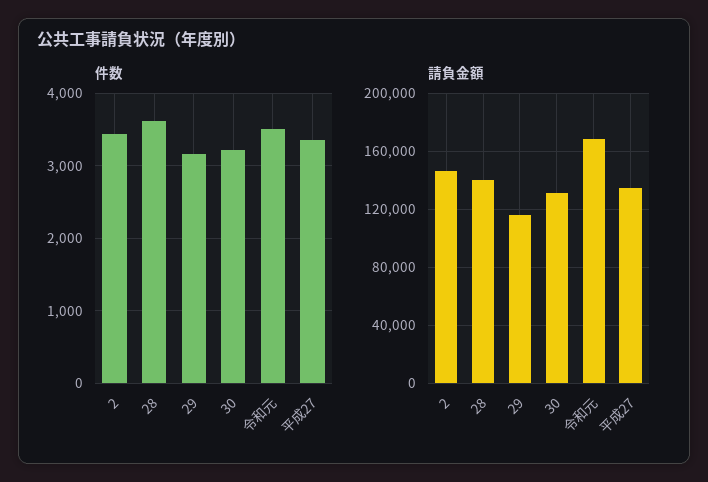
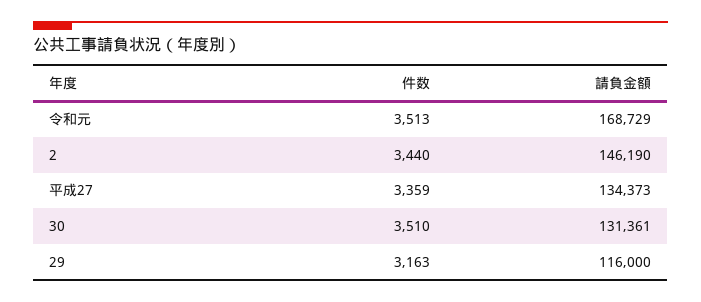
件数, 28: 3600 -> none
件数, 30: 3200 -> 3510
請負金額, 28: 140000 -> none

